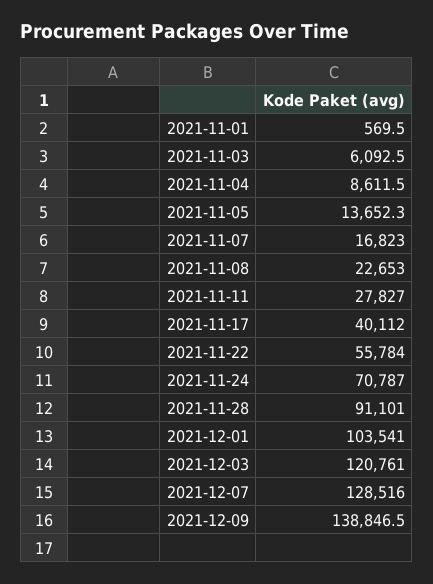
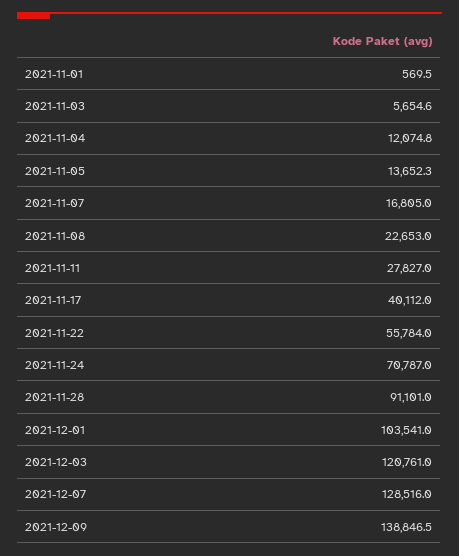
2021-11-03: 6092.5 -> 5654.6
2021-11-04: 8611.5 -> 12074.8
2021-11-07: 16823 -> 16805

